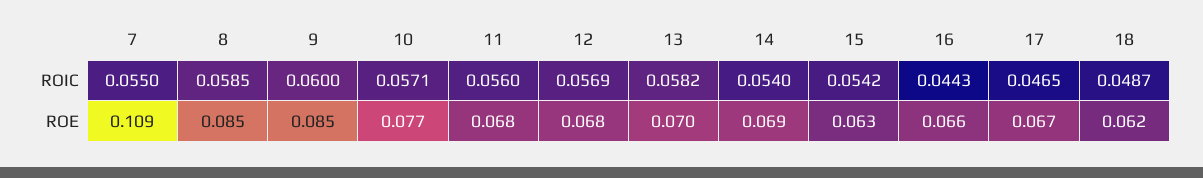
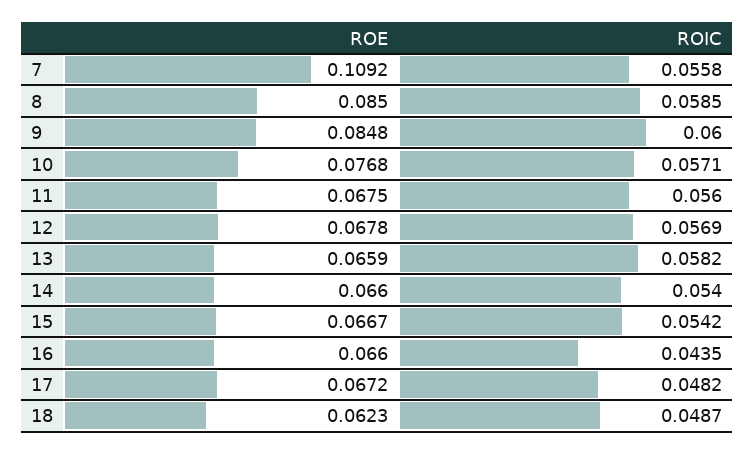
7, ROIC: 0.055 -> 0.0558
16, ROIC: 0.0443 -> 0.0435
17, ROIC: 0.0465 -> 0.0482
13, ROE: 0.07 -> 0.0659
14, ROE: 0.069 -> 0.066
15, ROE: 0.063 -> 0.0667

